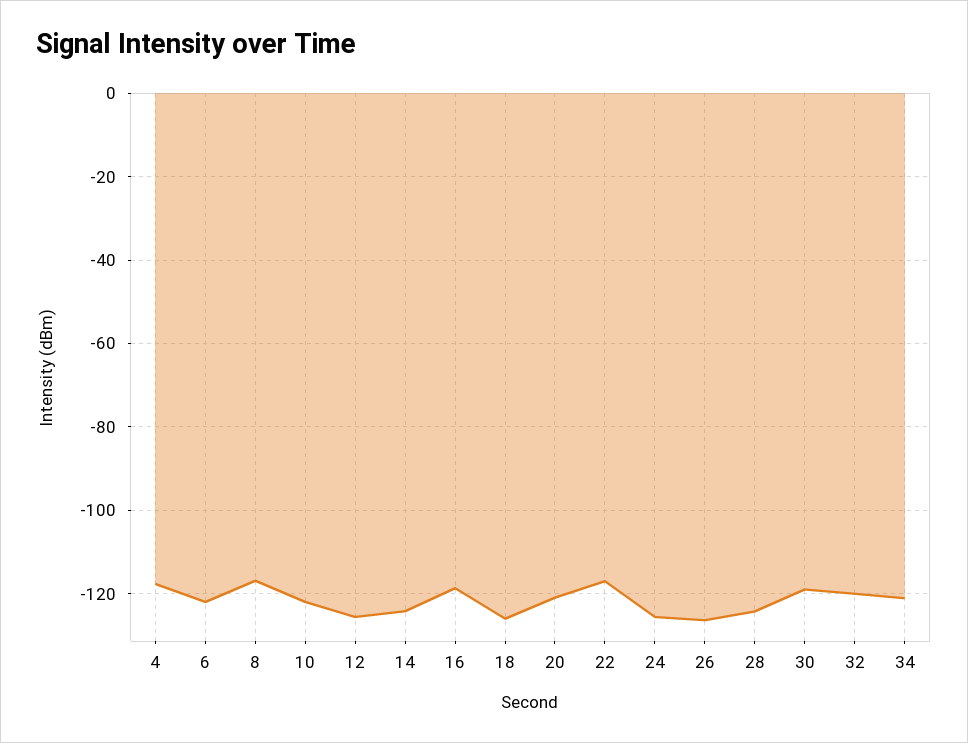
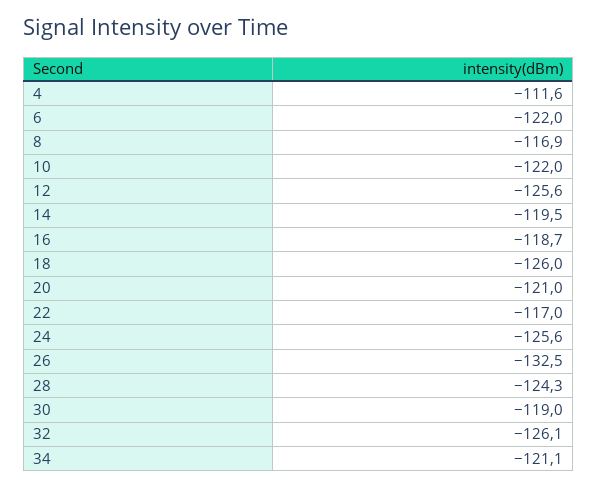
4: -118 -> -111.6
14: -124 -> -119.5
26: -126 -> -132.5
32: -120 -> -126.1

